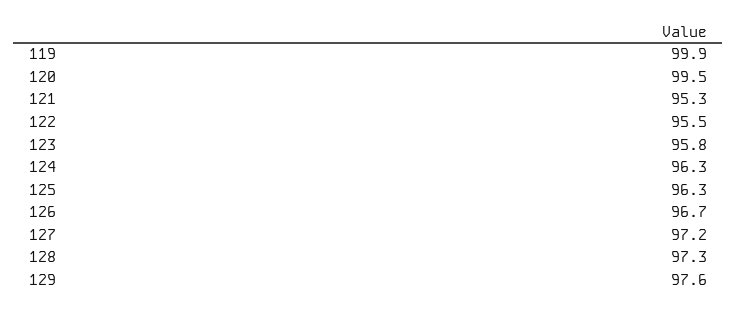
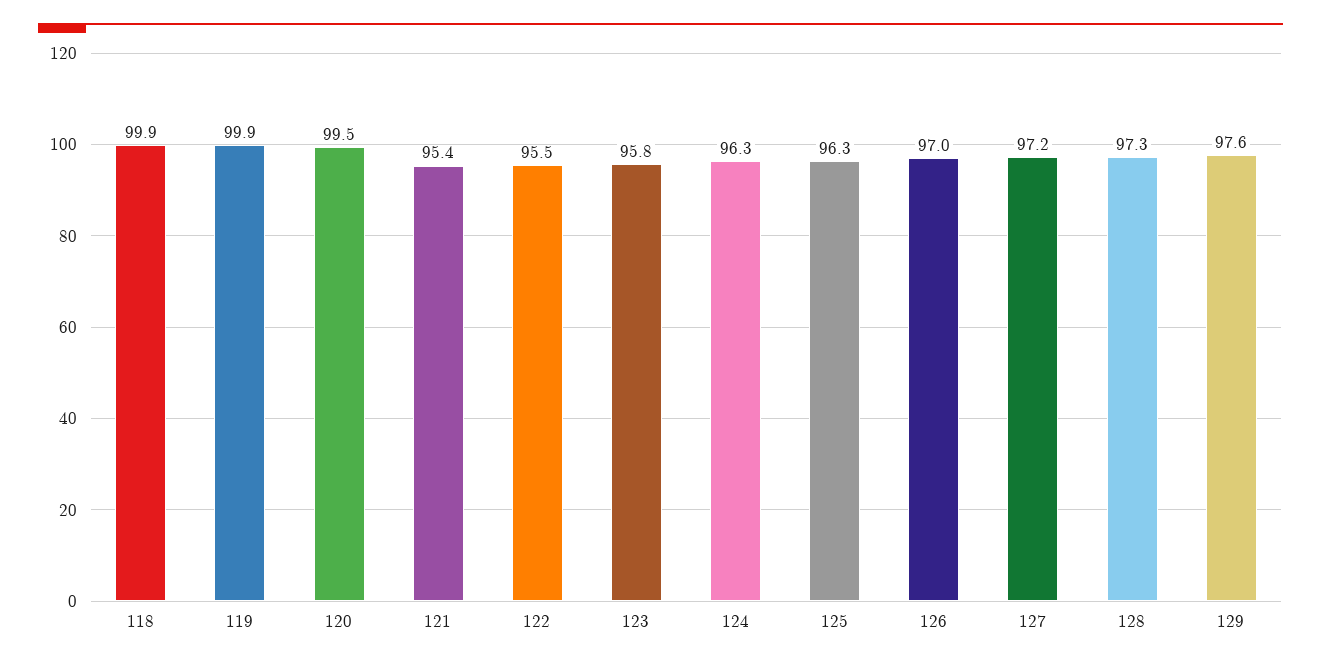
121: 95.3 -> 95.4
126: 96.7 -> 97
118: none -> 99.9

